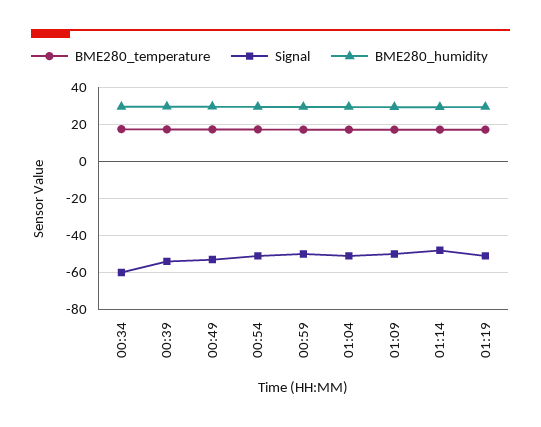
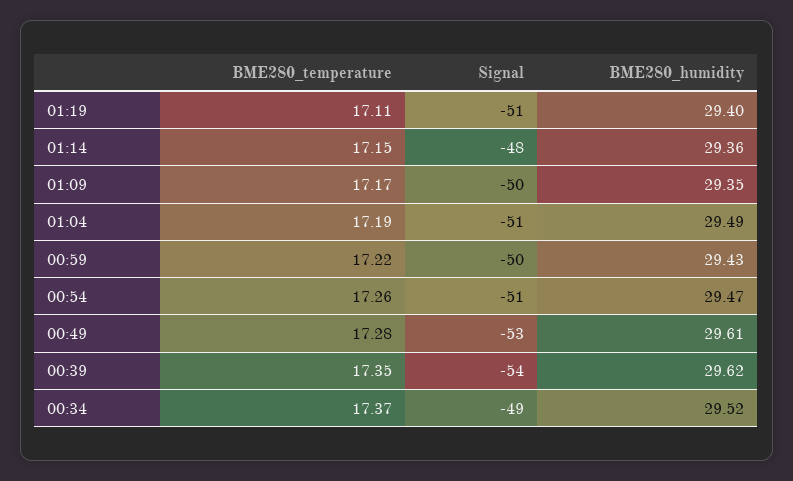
Signal, 00:34: -60 -> -49

